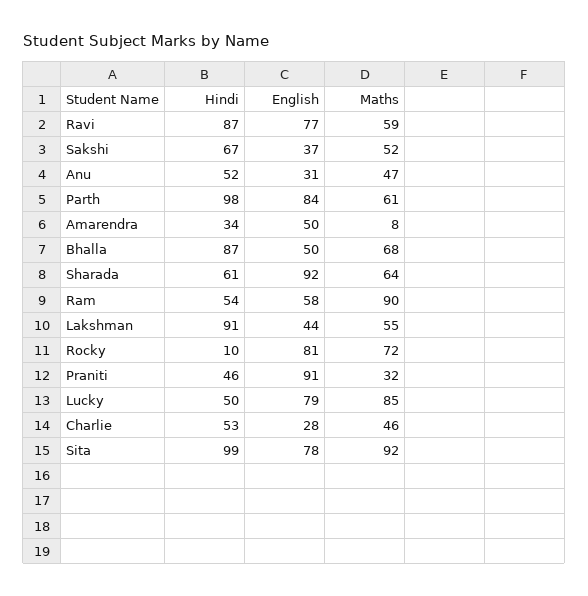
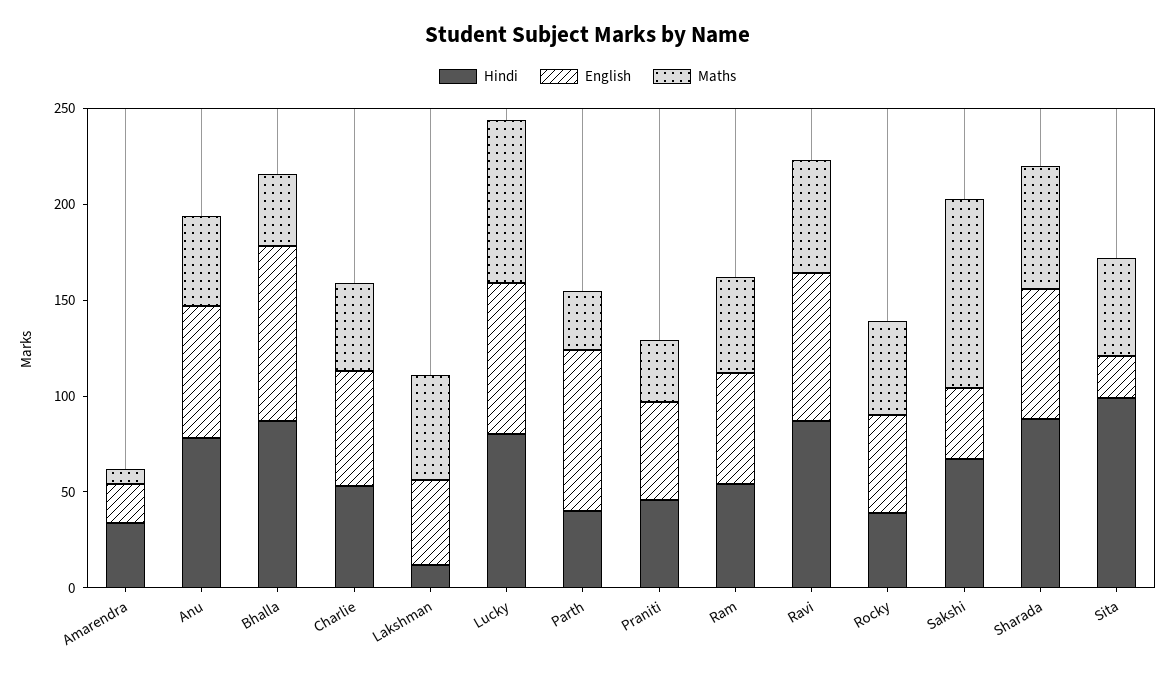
Maths, Sakshi: 52 -> 100
Hindi, Anu: 52 -> 80
English, Anu: 31 -> 70
Hindi, Parth: 98 -> 40
Maths, Parth: 61 -> 30
English, Amarendra: 50 -> 20
English, Bhalla: 50 -> 90
Maths, Bhalla: 68 -> 40
Hindi, Sharada: 61 -> 90
English, Sharada: 92 -> 70
Maths, Ram: 90 -> 50
Hindi, Lakshman: 91 -> 10
Hindi, Rocky: 10 -> 40
English, Rocky: 81 -> 50
Maths, Rocky: 72 -> 50
English, Praniti: 91 -> 50
Hindi, Lucky: 50 -> 80
English, Charlie: 28 -> 60
English, Sita: 78 -> 20
Maths, Sita: 92 -> 50

